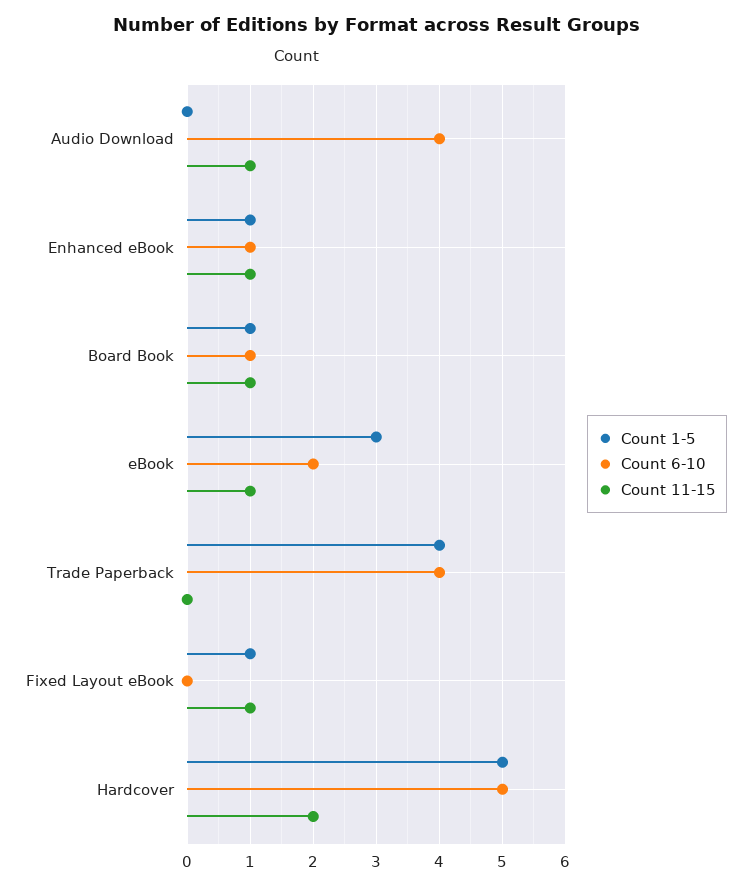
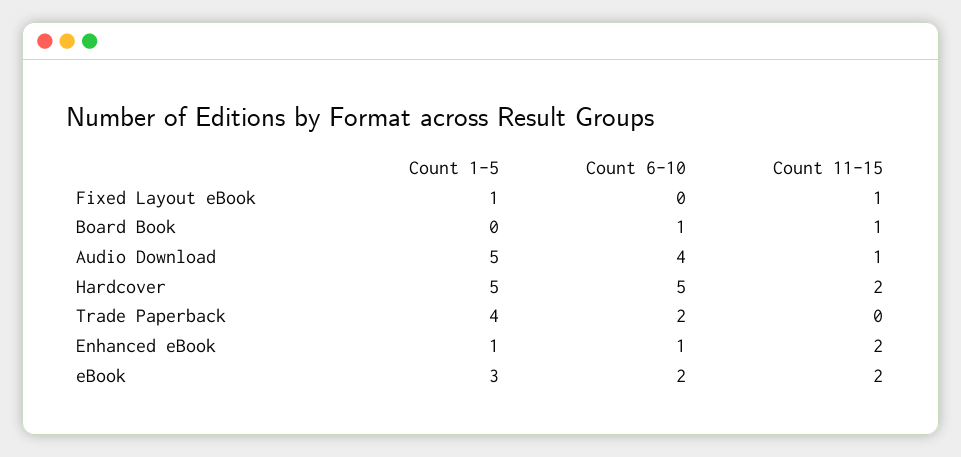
Count 1-5, Audio Download: 0 -> 5
Count 11-15, Enhanced eBook: 1 -> 2
Count 1-5, Board Book: 1 -> 0
Count 11-15, eBook: 1 -> 2
Count 6-10, Trade Paperback: 4 -> 2

